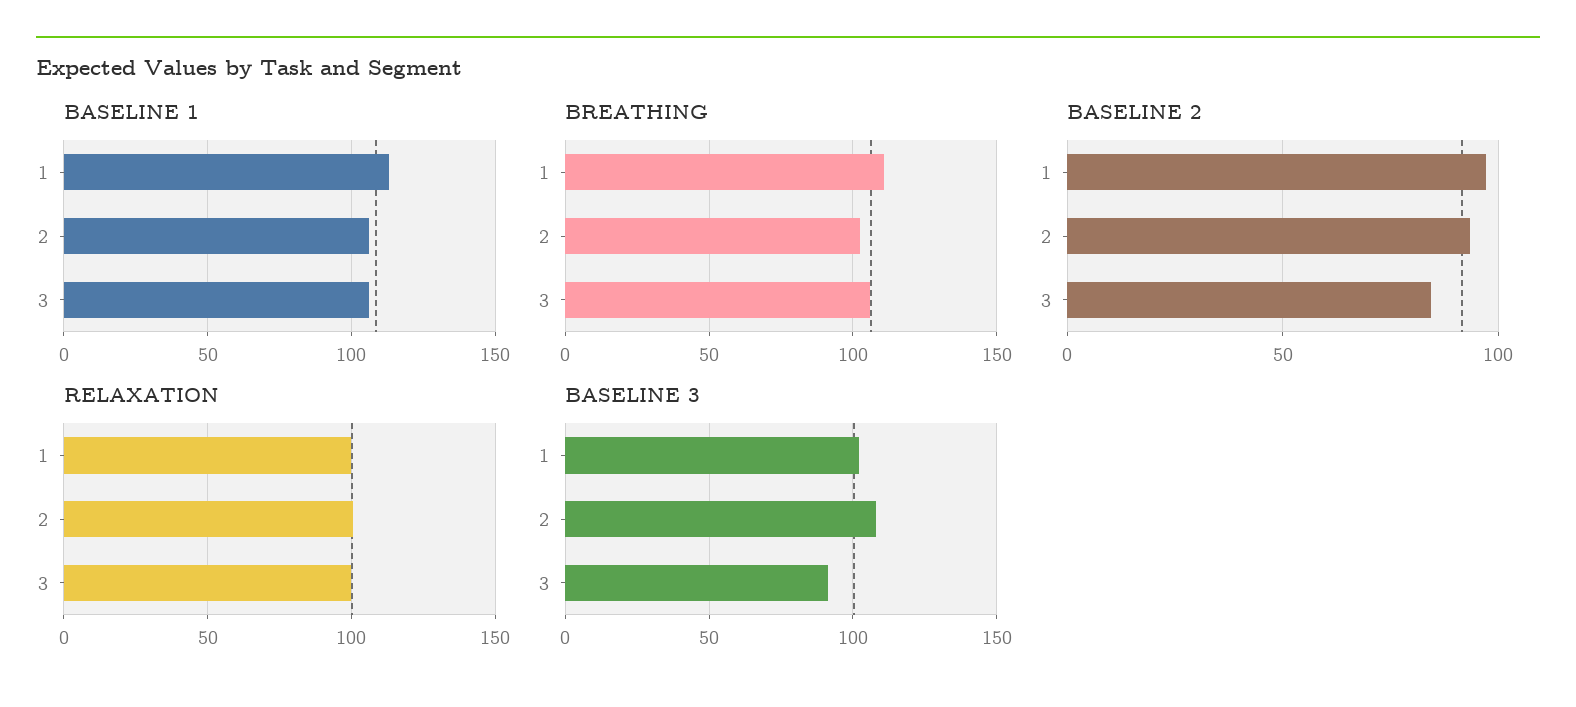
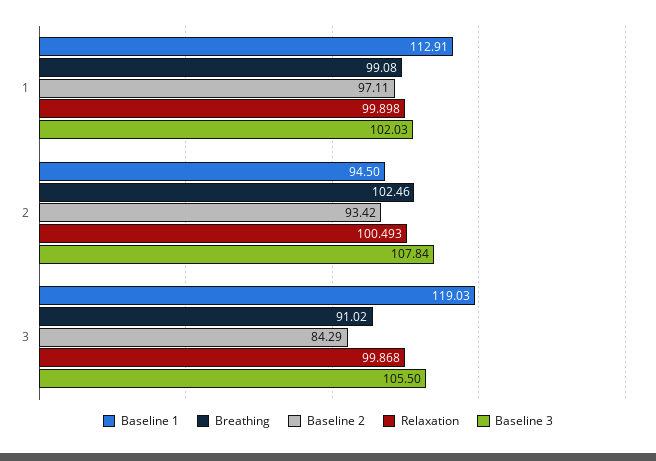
BASELINE 1, 2: 105 -> 94.5
BASELINE 1, 3: 105 -> 119.03
BREATHING, 1: 110 -> 99.08
BREATHING, 3: 105 -> 91.02
BASELINE 3, 3: 90 -> 105.5

